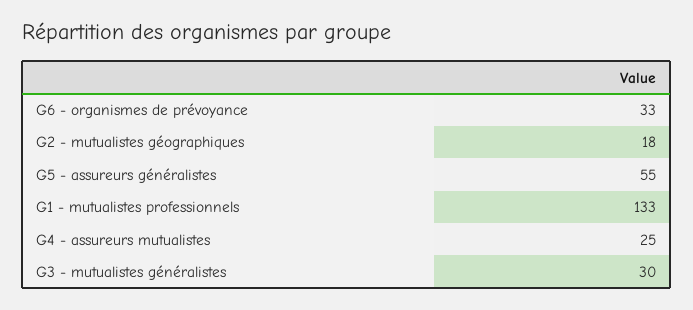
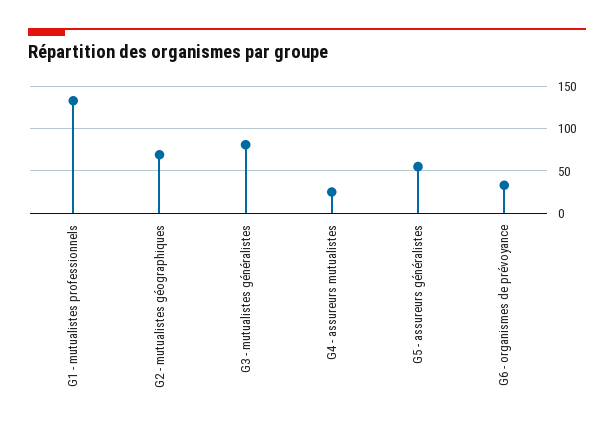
G2 - mutualistes géographiques: 18 -> 70
G3 - mutualistes généralistes: 30 -> 80

